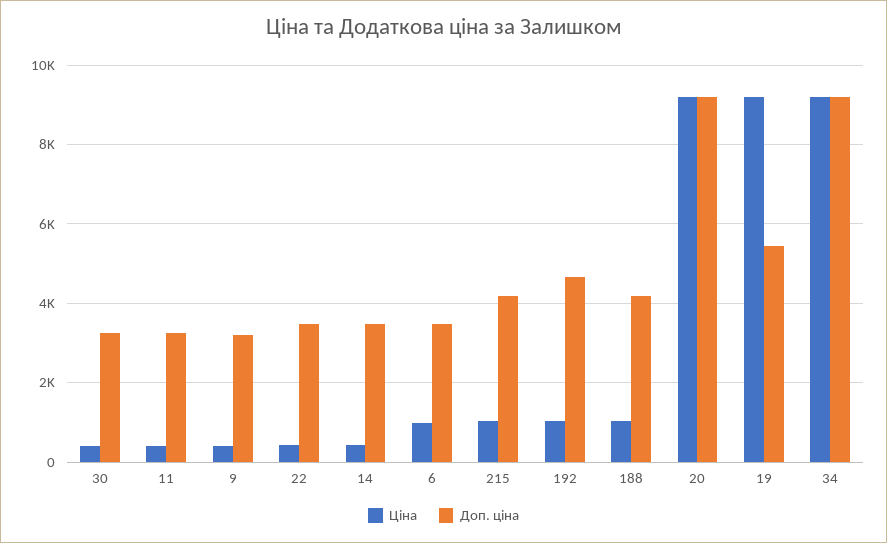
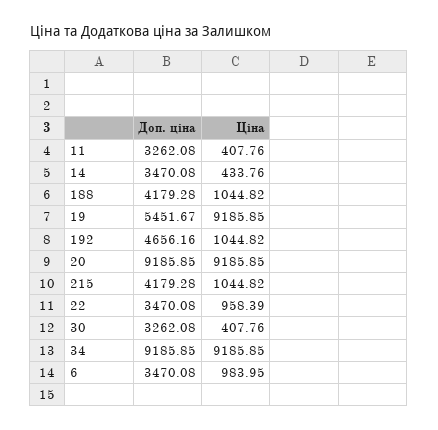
Ціна, 9: 400 -> none
Доп. ціна, 9: 3200 -> none
Ціна, 22: 400 -> 958.39

